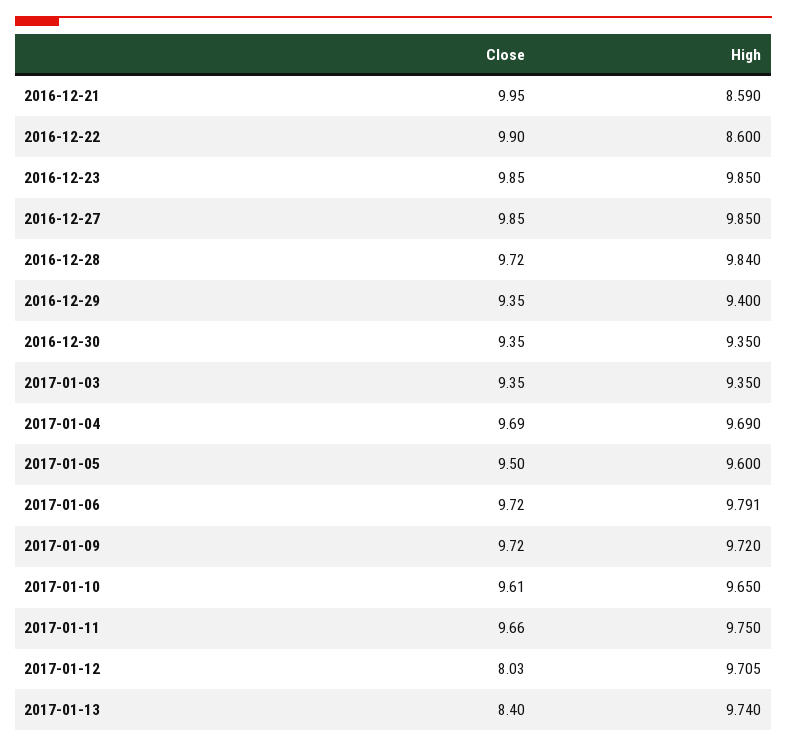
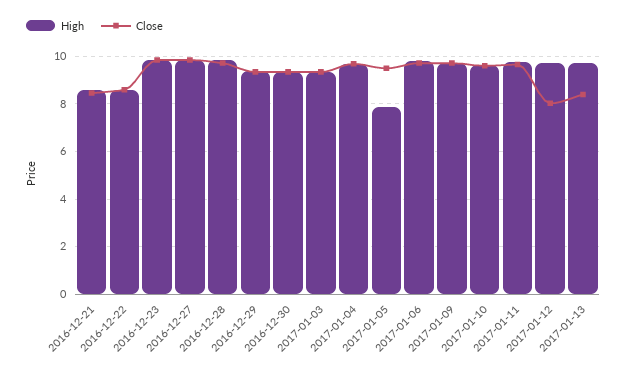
Close, 2016-12-21: 9.95 -> 8.5
Close, 2016-12-22: 9.9 -> 8.5
High, 2017-01-05: 9.6 -> 8

